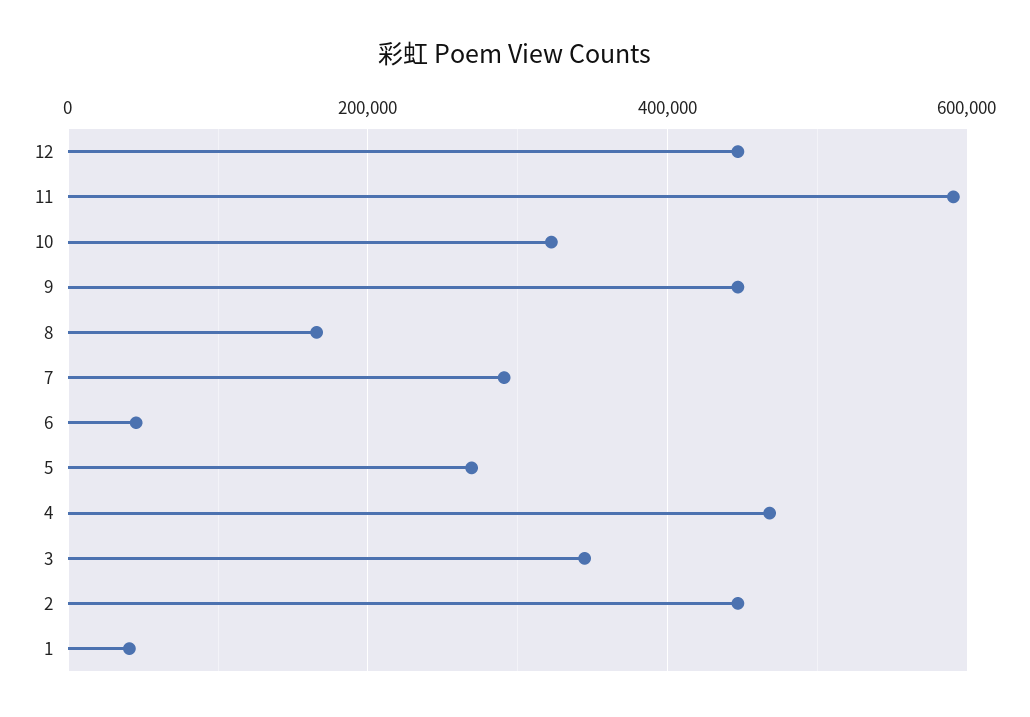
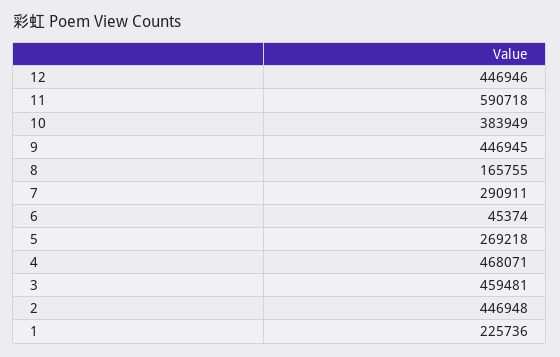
10: 320000 -> 383949
3: 340000 -> 459481
1: 40000 -> 225736

